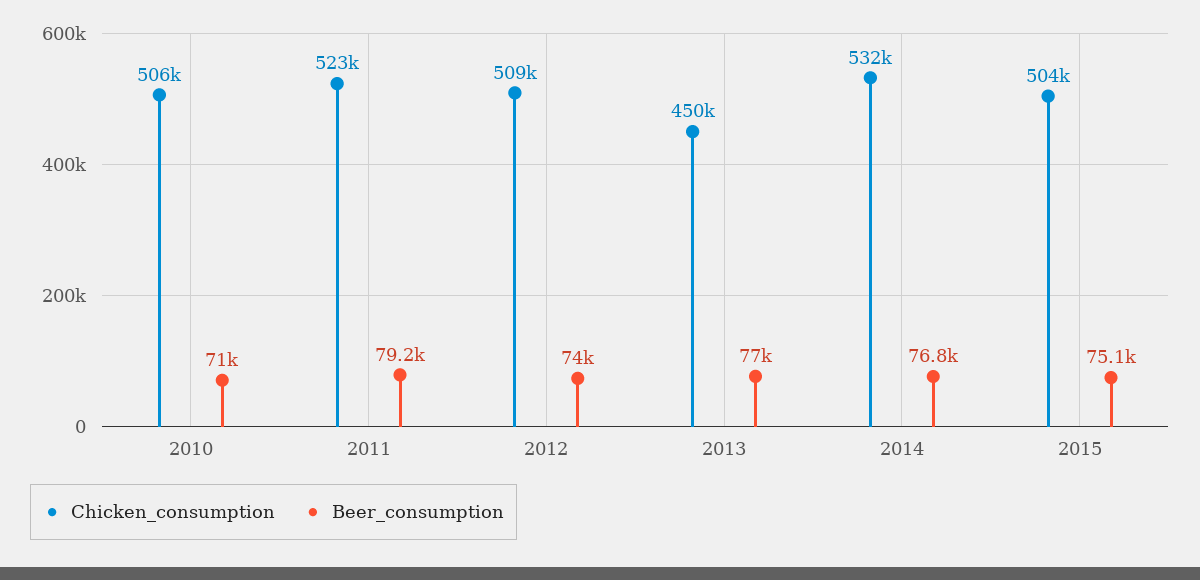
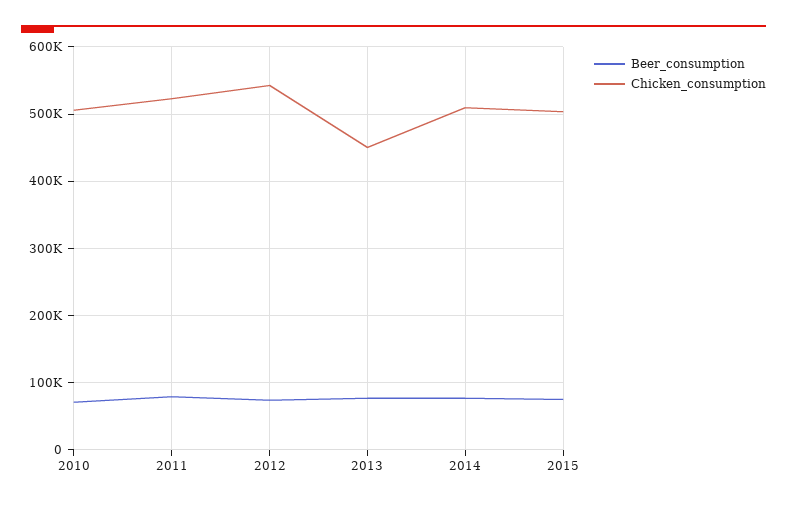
Chicken_consumption, 2012: 509000 -> 540000
Chicken_consumption, 2014: 532000 -> 510000

